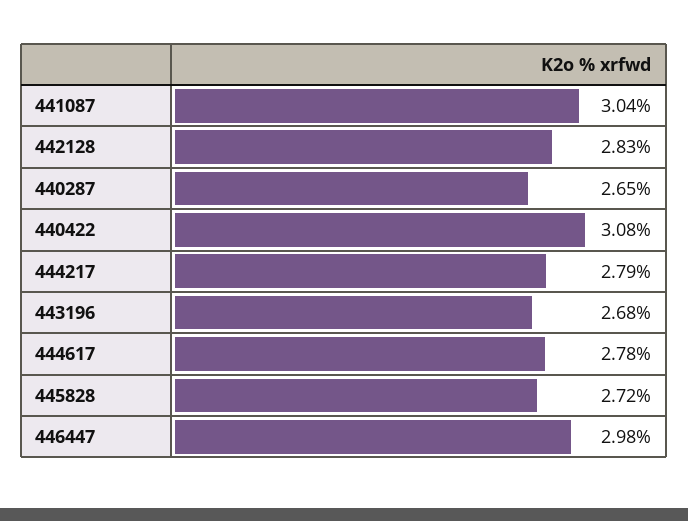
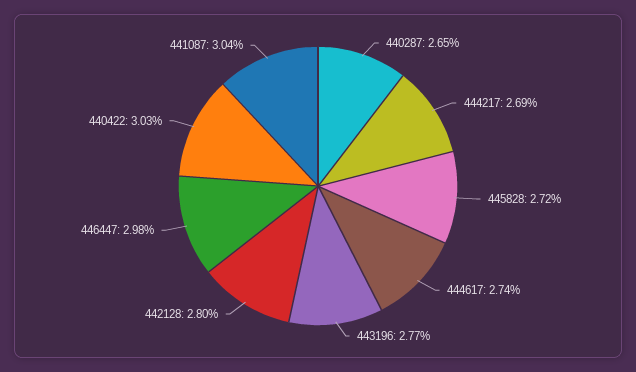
442128: 2.83 -> 2.8
440422: 3.08 -> 3.03
444217: 2.79 -> 2.69
443196: 2.68 -> 2.77
444617: 2.78 -> 2.74

